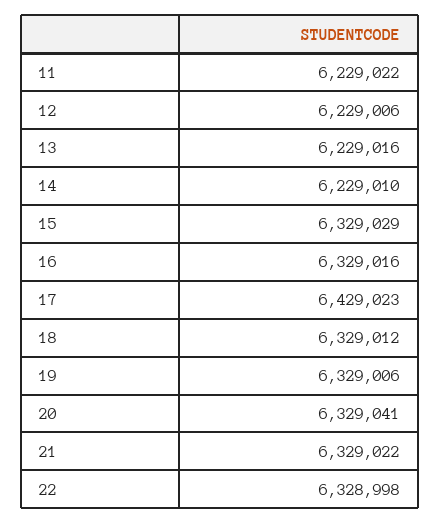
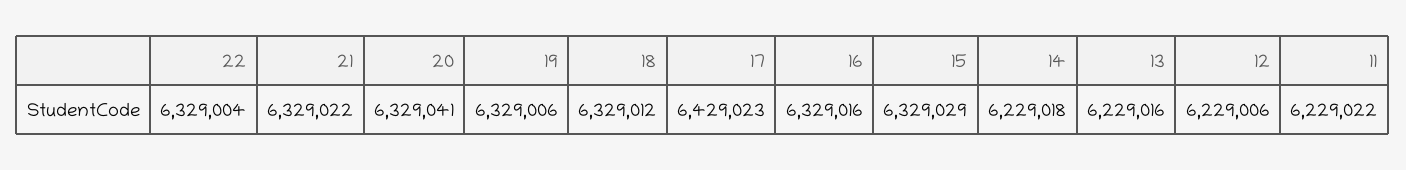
14: 6229010 -> 6229018
22: 6328998 -> 6329004

